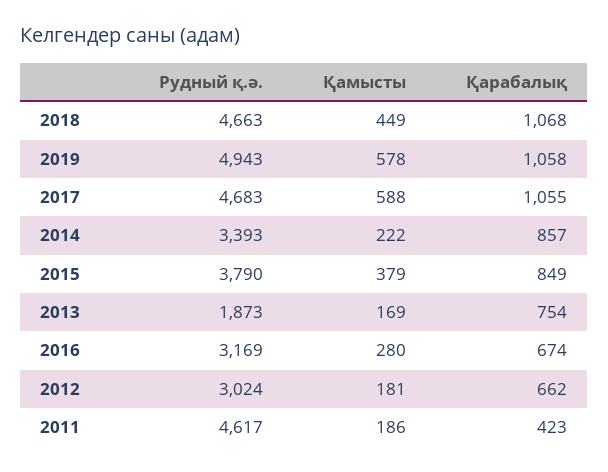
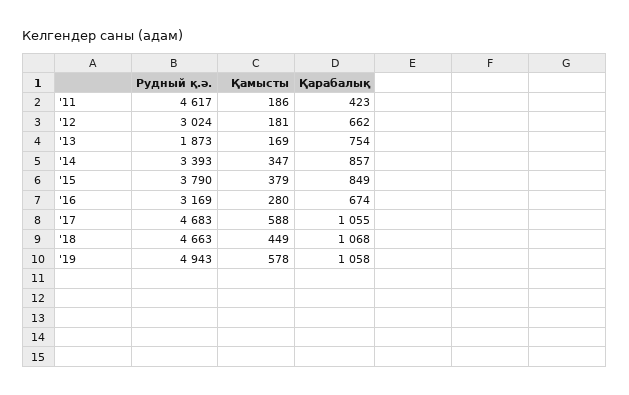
Қамысты, 2014: 222 -> 347

